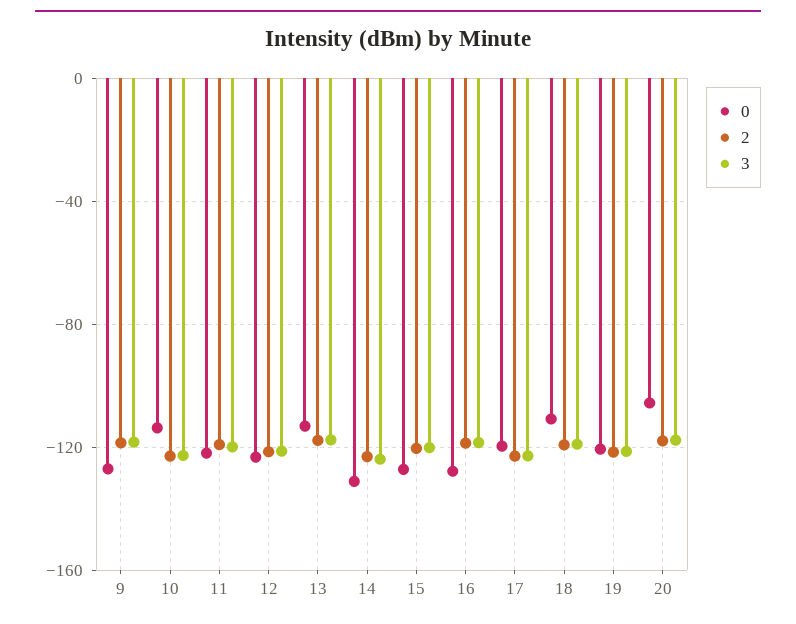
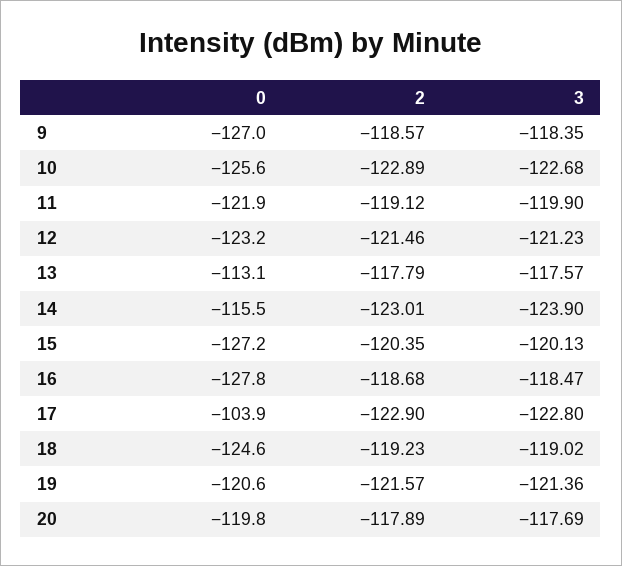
0, 10: -115 -> -125.6
0, 14: -130 -> -115.5
0, 17: -120 -> -103.9
0, 18: -110 -> -124.6
0, 20: -105 -> -119.8

